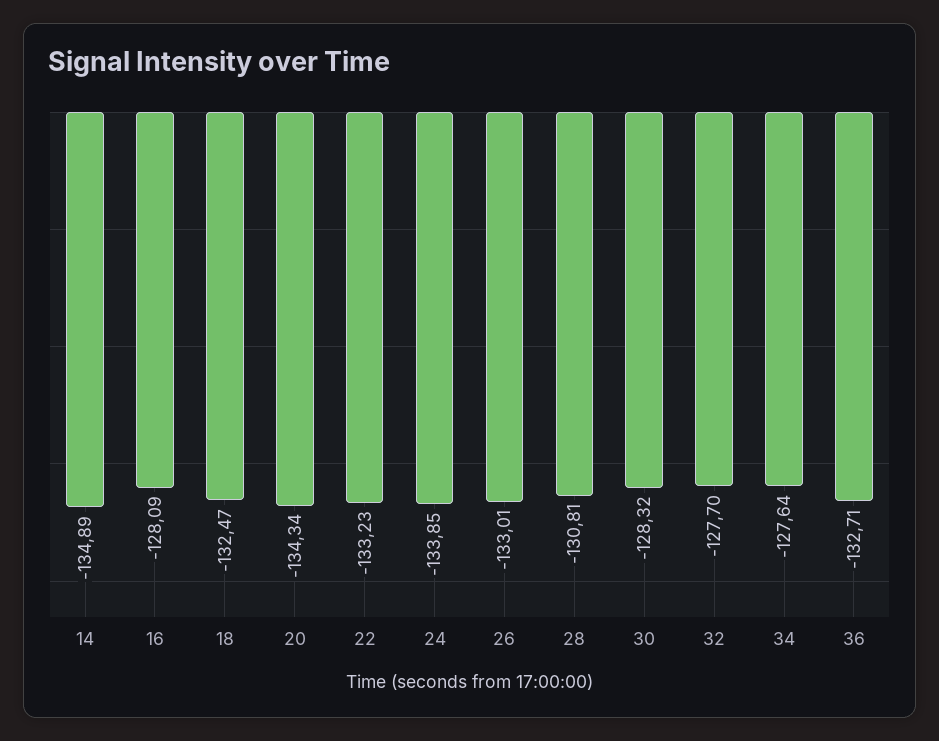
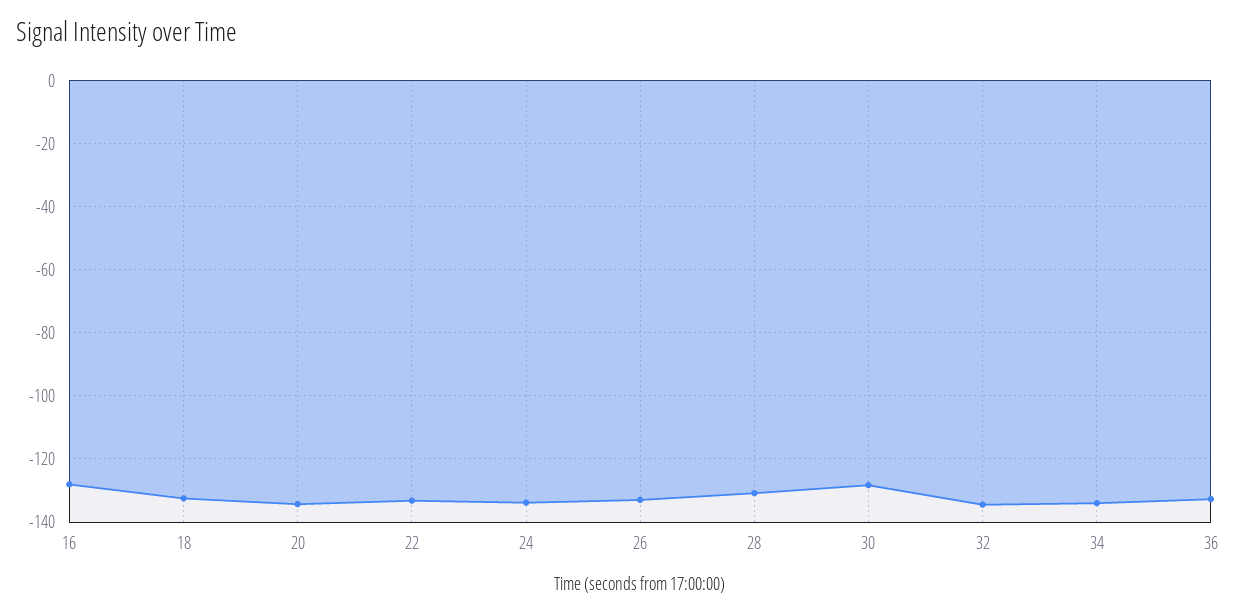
14: -134.89 -> none
32: -127.7 -> -134
34: -127.64 -> -134

